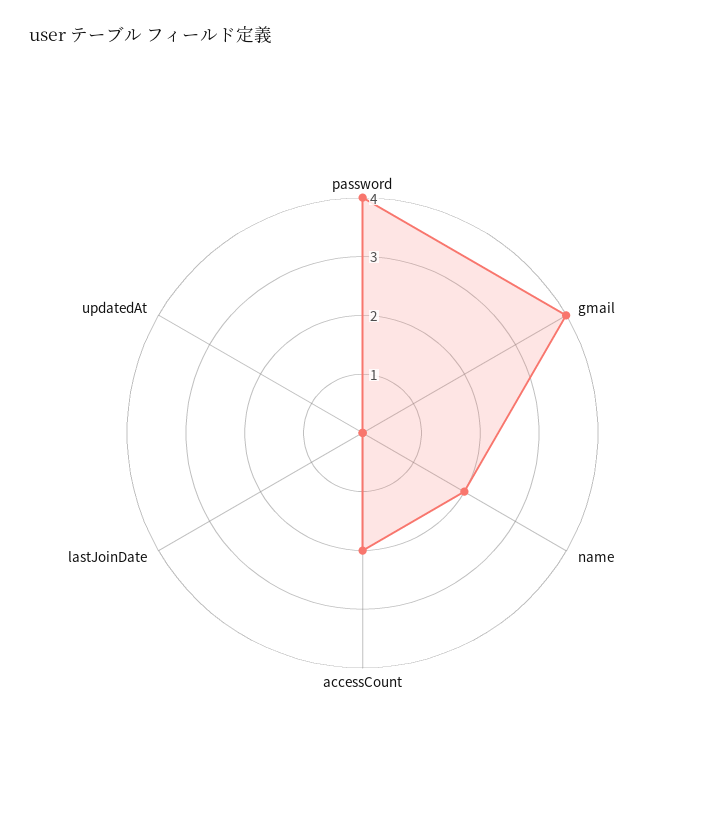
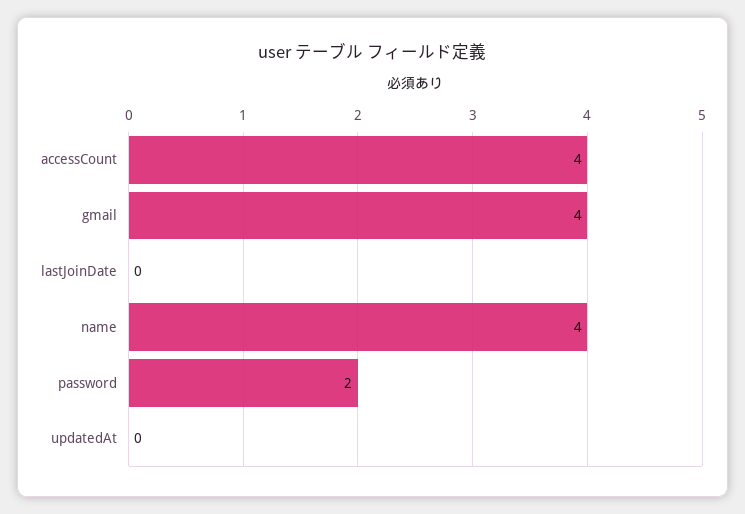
password: 4 -> 2
name: 2 -> 4
accessCount: 2 -> 4

